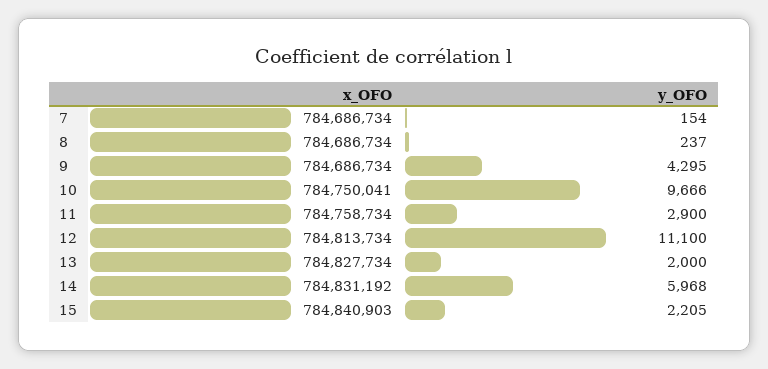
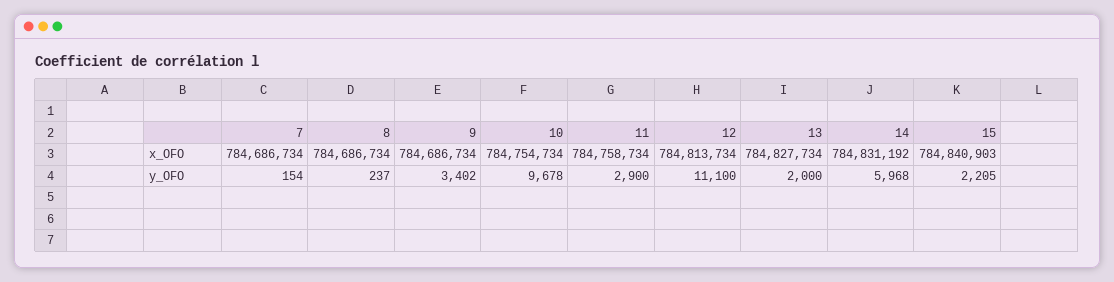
y_OFO, 9: 4295 -> 3402
x_OFO, 10: 784750041 -> 784754734
y_OFO, 10: 9666 -> 9678

